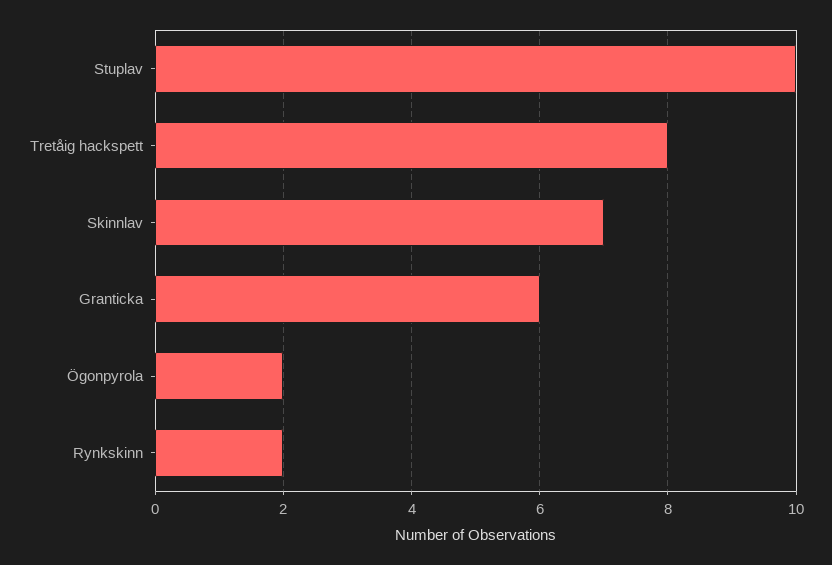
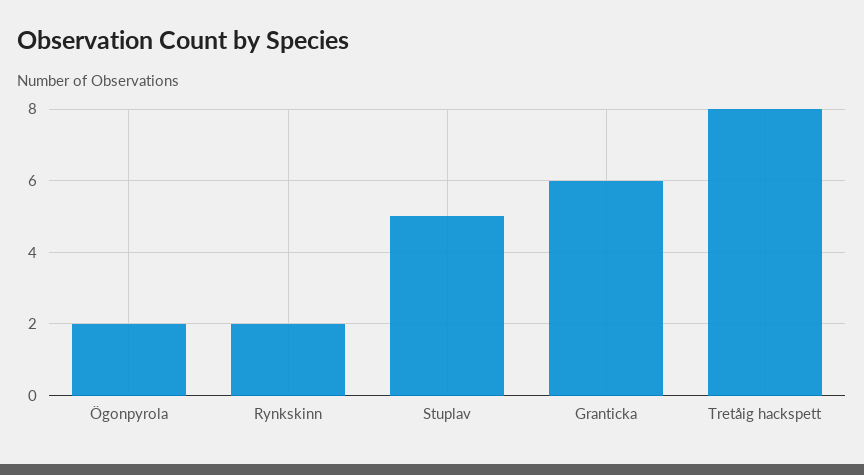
Stuplav: 10 -> 5
Skinnlav: 7 -> none

